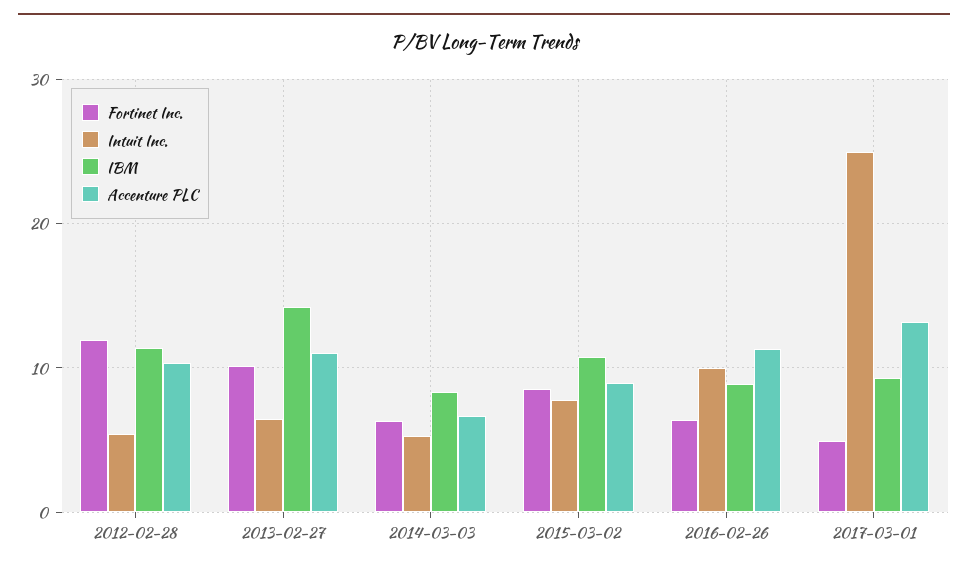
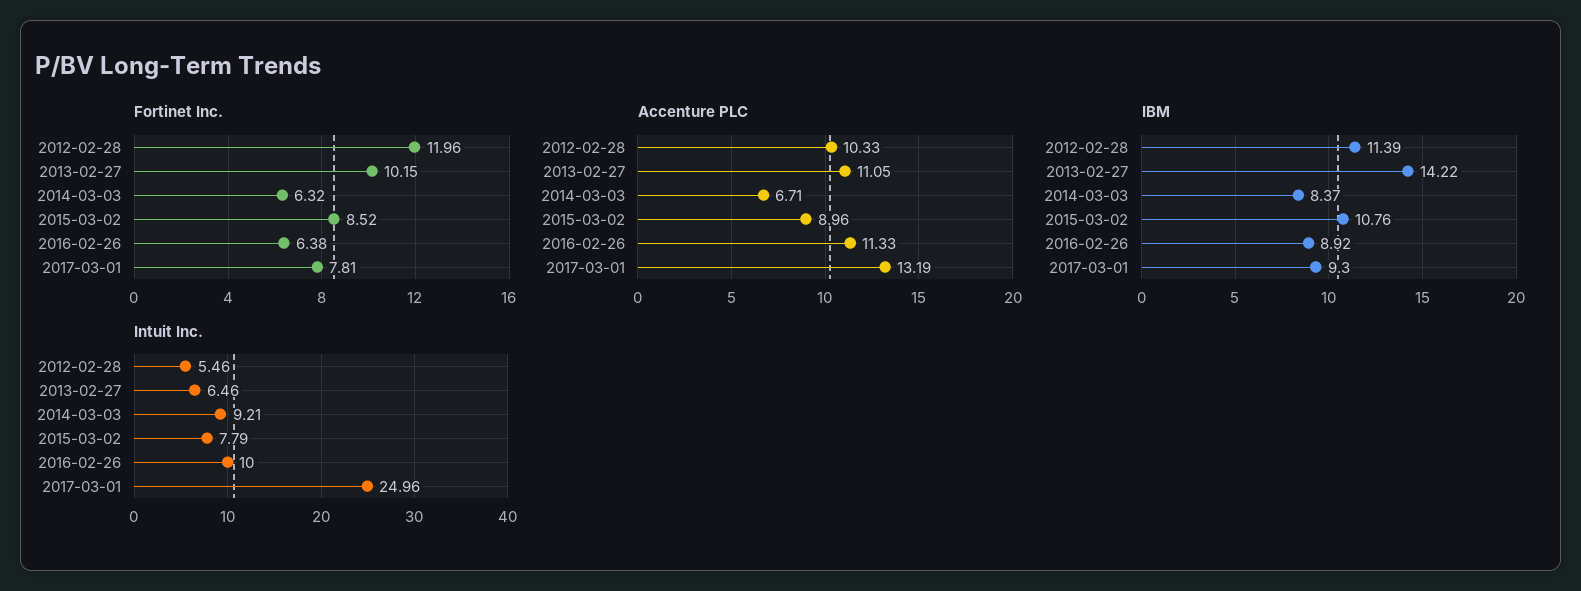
Intuit Inc., 2014-03-03: 5 -> 9.21
Fortinet Inc., 2017-03-01: 5 -> 7.81

